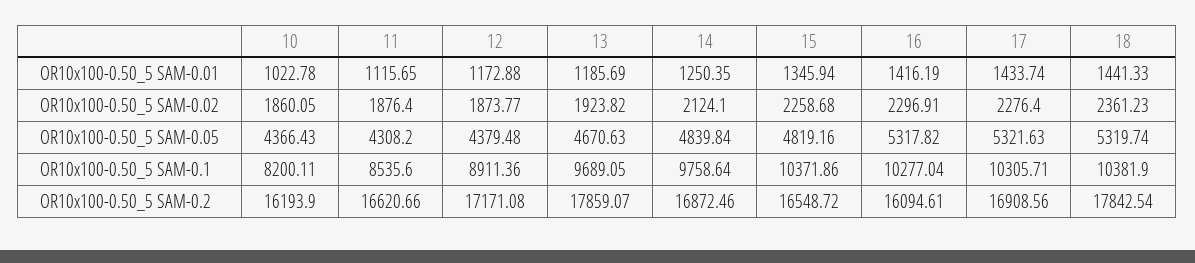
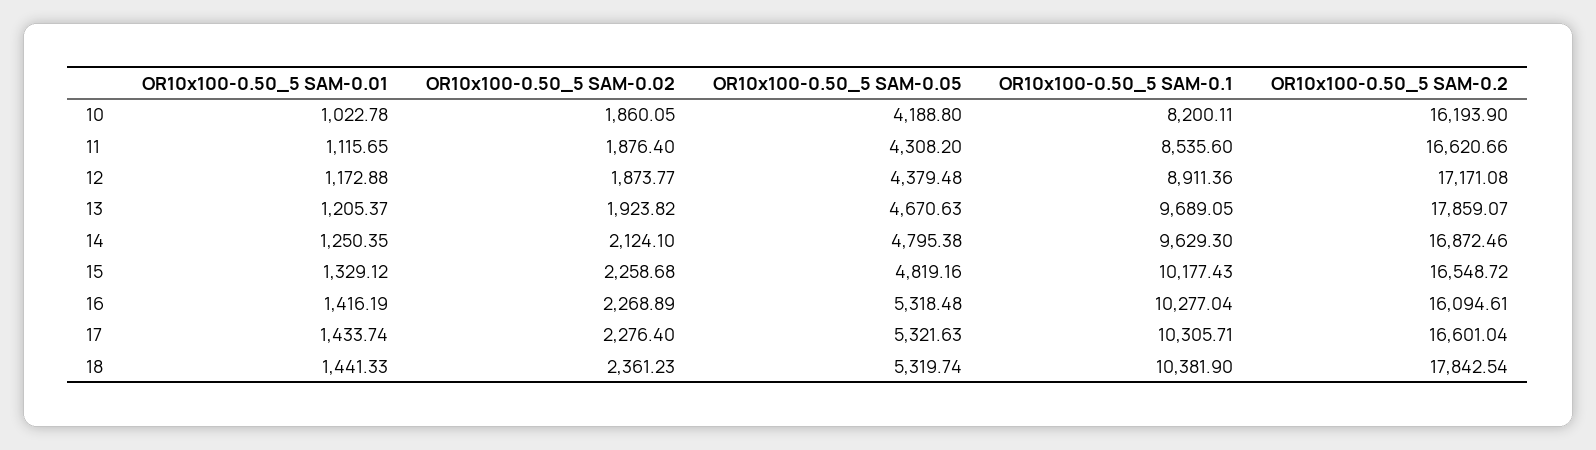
13, OR10x100-0.50_5 SAM-0.01: 1185.69 -> 1205.37
15, OR10x100-0.50_5 SAM-0.01: 1345.94 -> 1329.12
16, OR10x100-0.50_5 SAM-0.02: 2296.91 -> 2268.89
10, OR10x100-0.50_5 SAM-0.05: 4366.43 -> 4188.8
14, OR10x100-0.50_5 SAM-0.05: 4839.84 -> 4795.38
16, OR10x100-0.50_5 SAM-0.05: 5317.82 -> 5318.48
14, OR10x100-0.50_5 SAM-0.1: 9758.64 -> 9629.3
15, OR10x100-0.50_5 SAM-0.1: 10371.86 -> 10177.43
17, OR10x100-0.50_5 SAM-0.2: 16908.56 -> 16601.04

